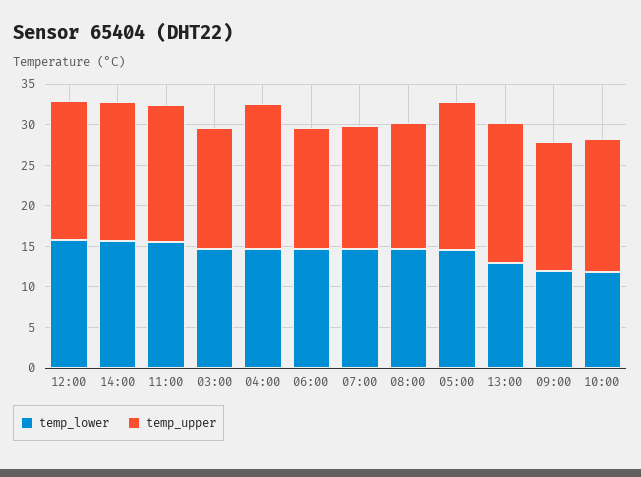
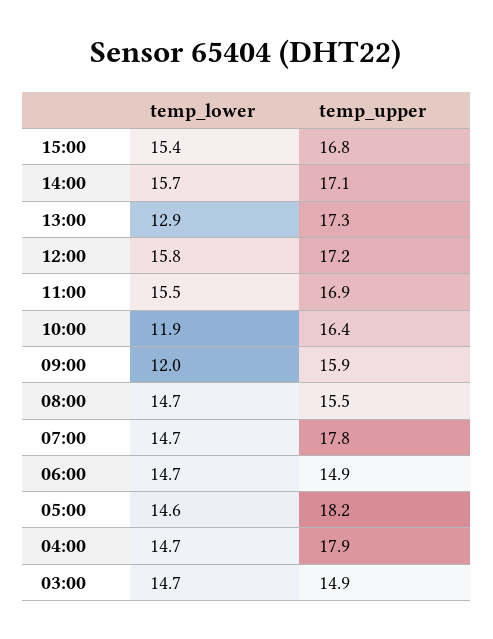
temp_upper, 07:00: 15 -> 17.8
temp_lower, 15:00: none -> 15.4
temp_upper, 15:00: none -> 16.8

